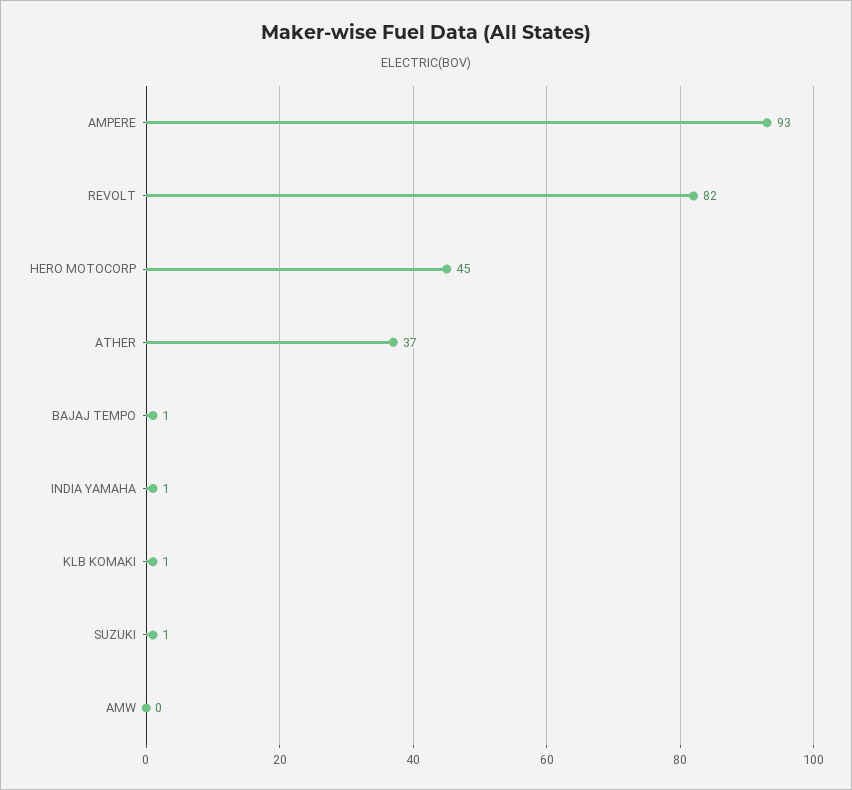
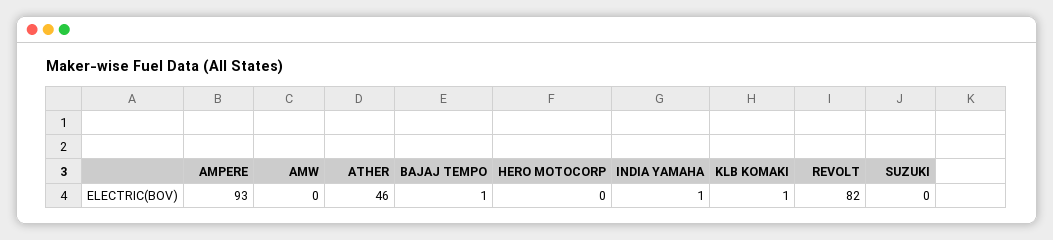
HERO MOTOCORP: 45 -> 0
ATHER: 37 -> 46
SUZUKI: 1 -> 0

